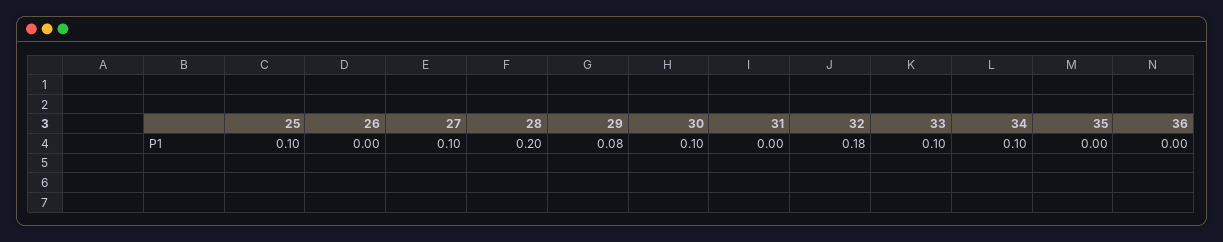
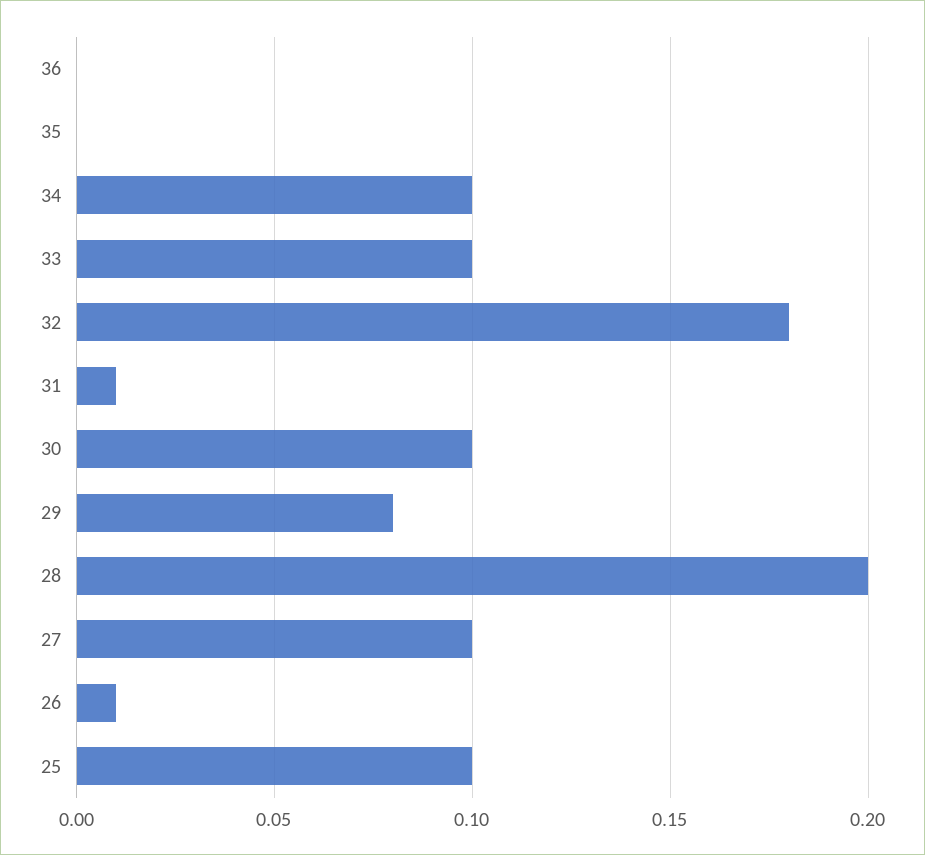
26: 0 -> 0.01
31: 0 -> 0.01

